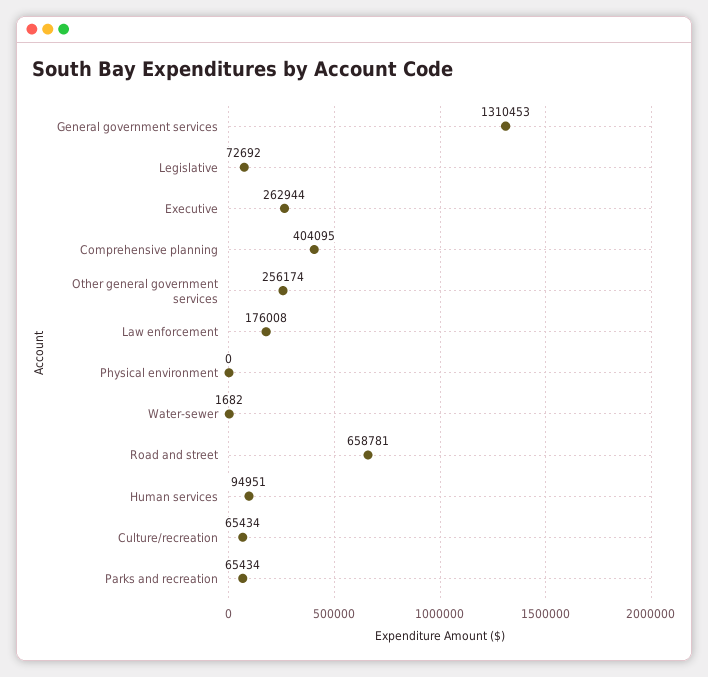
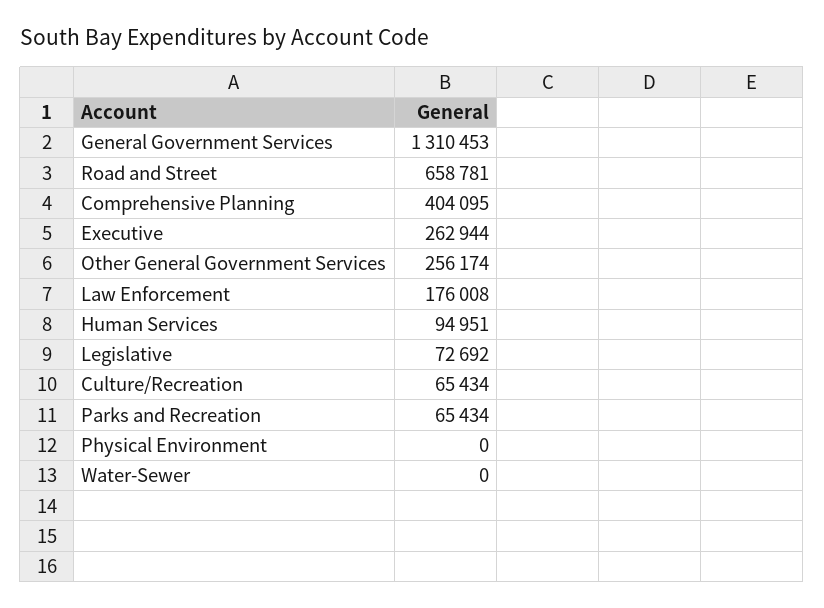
Water-sewer: 1682 -> 0

